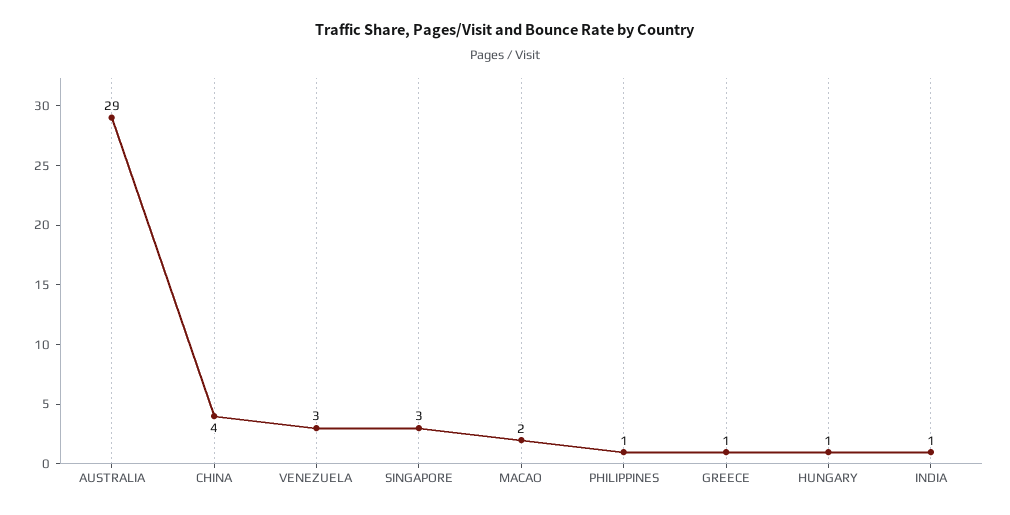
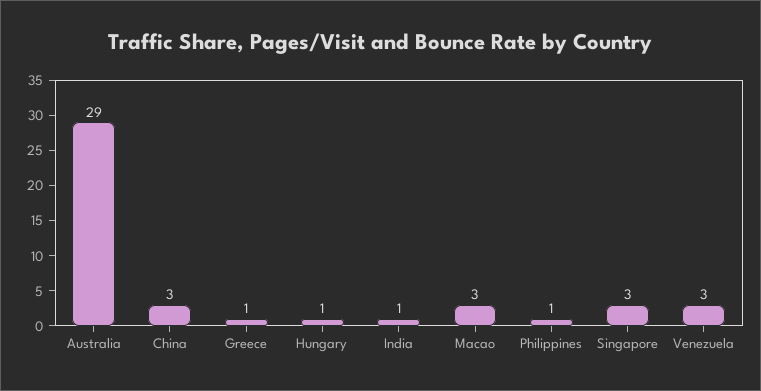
CHINA: 4 -> 3
MACAO: 2 -> 3

